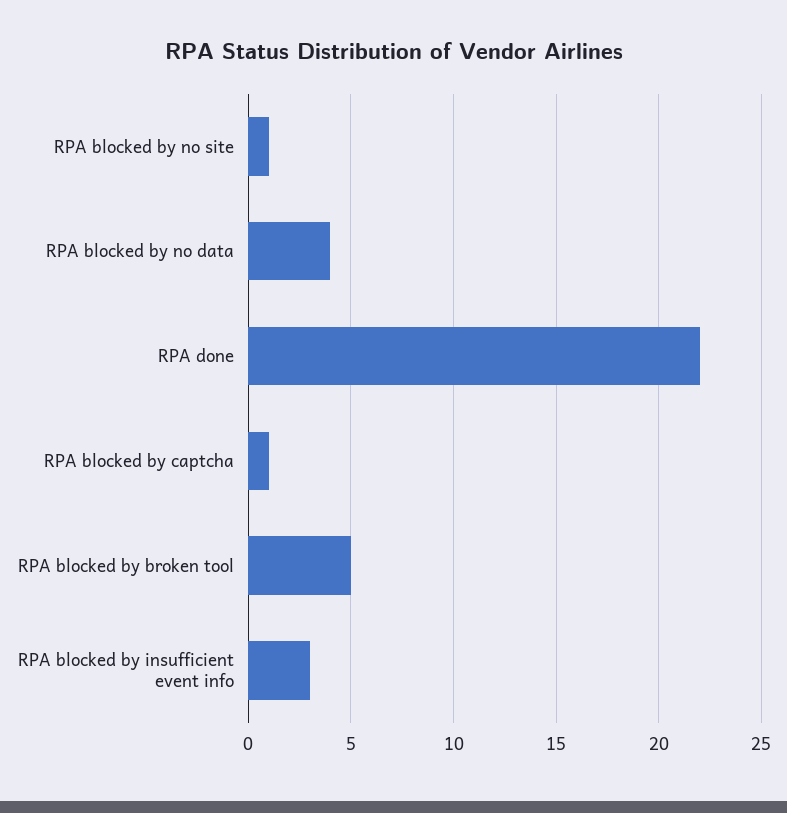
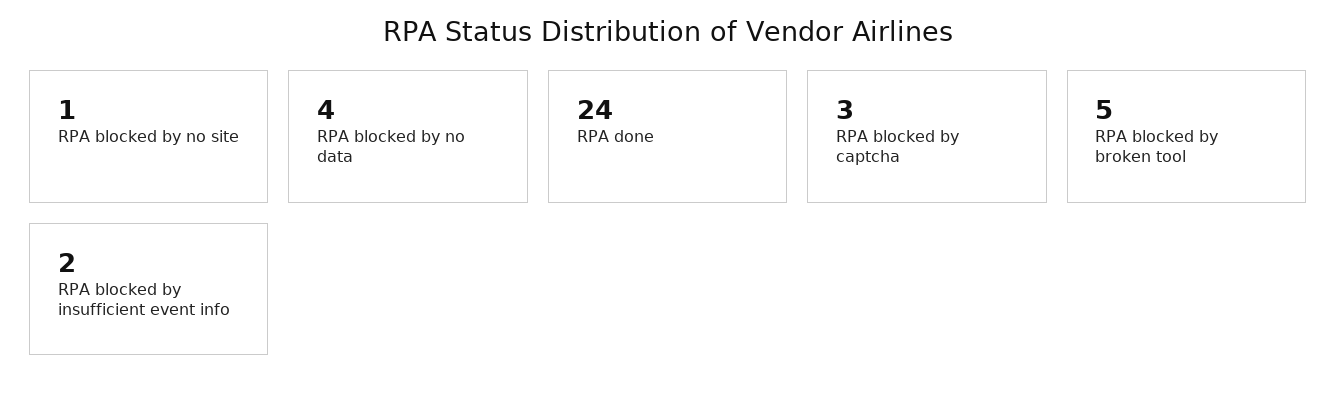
RPA done: 22 -> 24
RPA blocked by captcha: 1 -> 3
RPA blocked by insufficient event info: 3 -> 2

